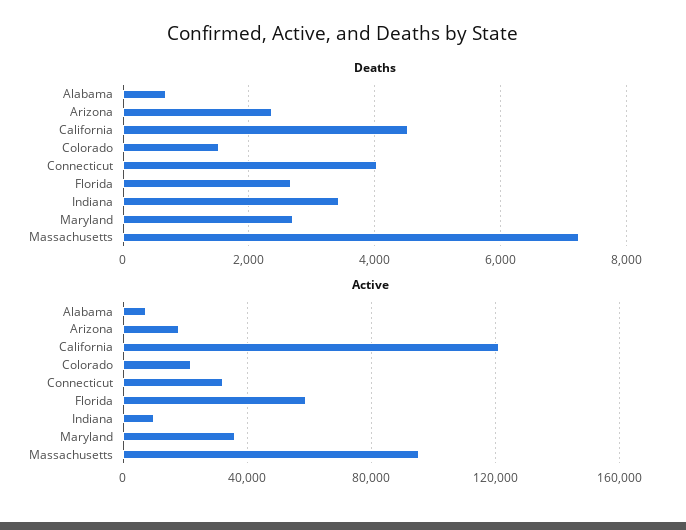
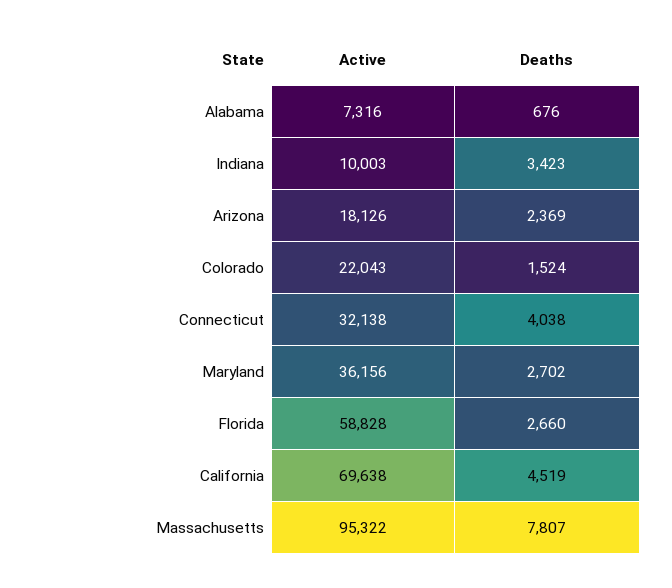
Deaths, Massachusetts: 7200 -> 7807
Active, California: 120000 -> 69638

